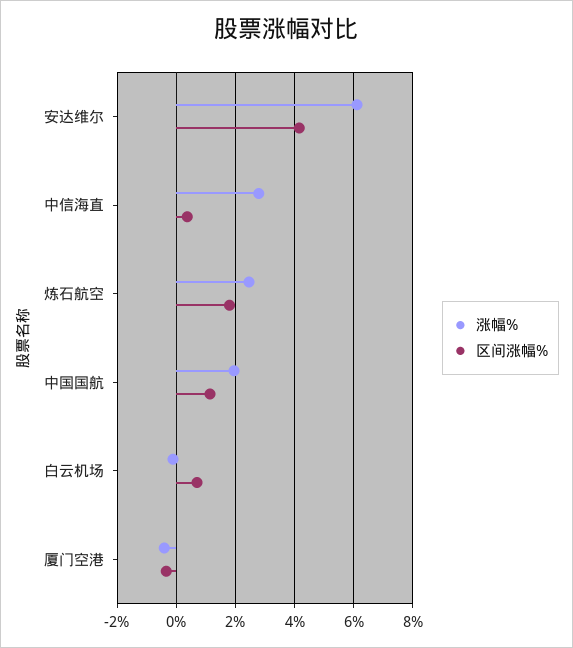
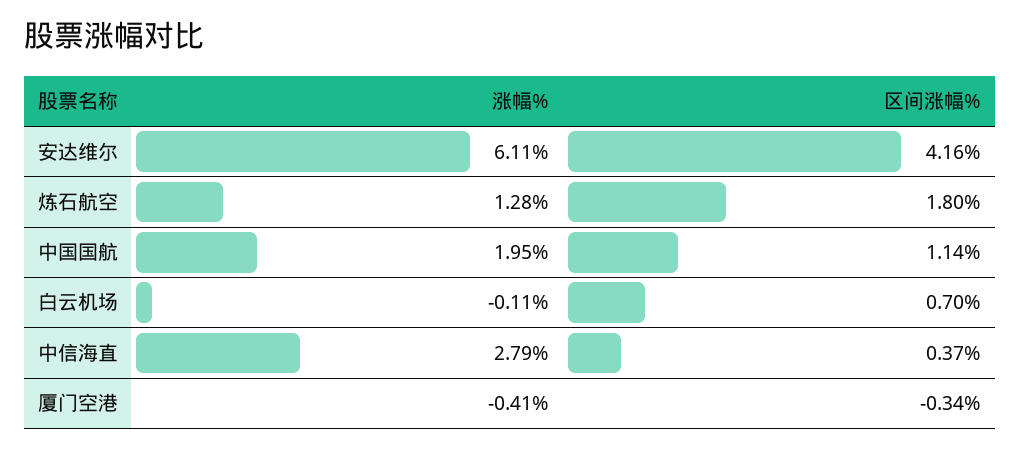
涨幅%, 炼石航空: 2.5 -> 1.28

